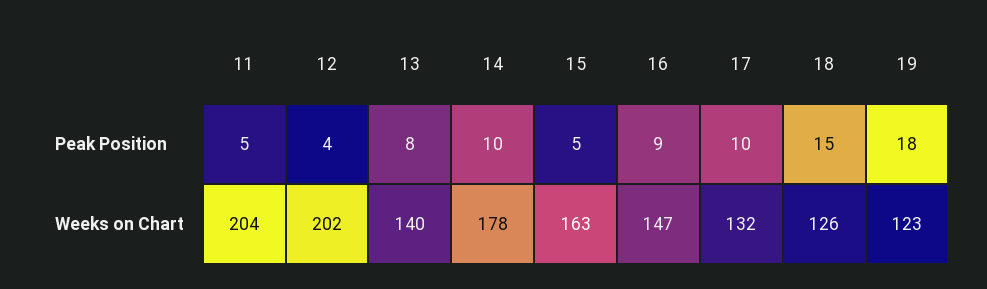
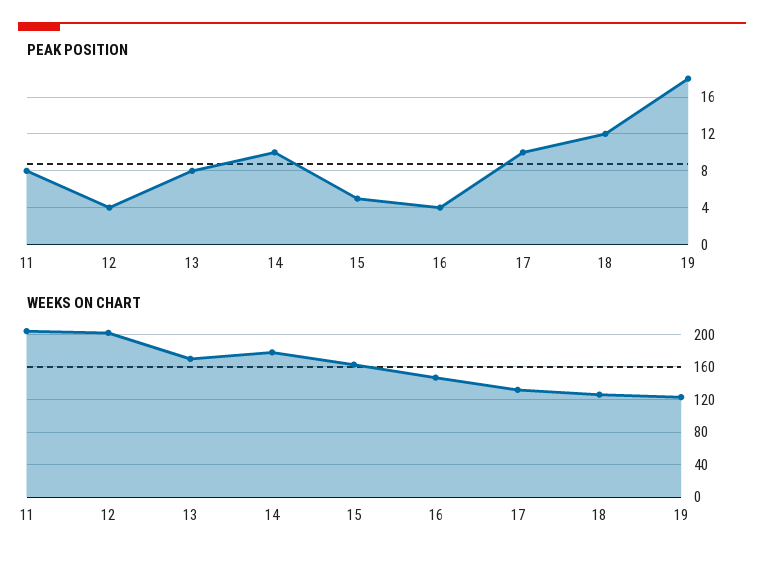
Peak Position, 11: 5 -> 8
Peak Position, 16: 9 -> 4
Peak Position, 18: 15 -> 12
Weeks on Chart, 13: 140 -> 170

